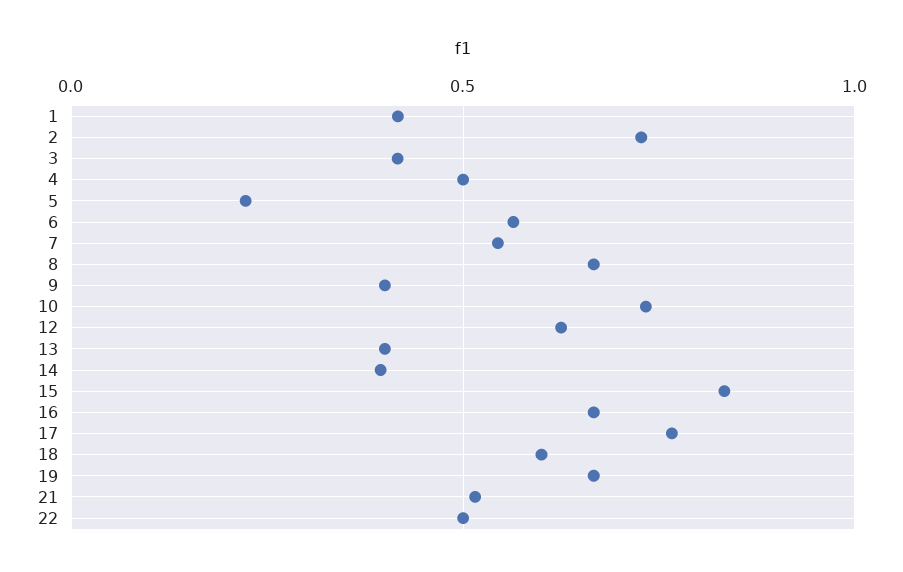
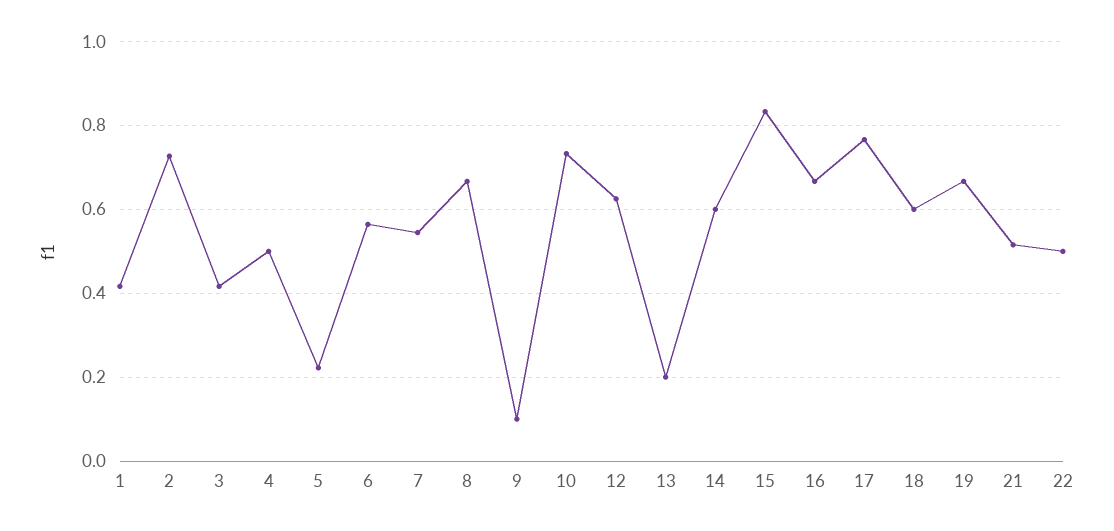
9: 0.4 -> 0.1
13: 0.4 -> 0.2
14: 0.4 -> 0.6

